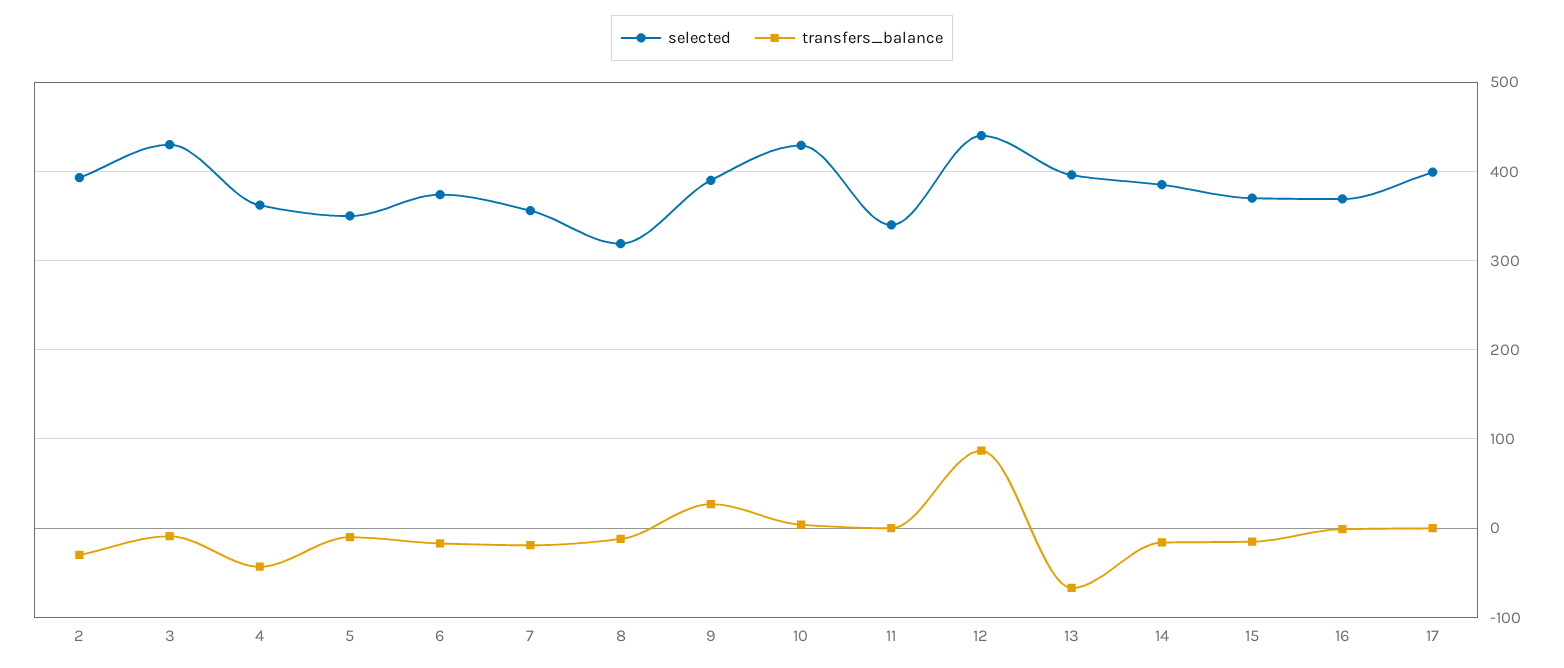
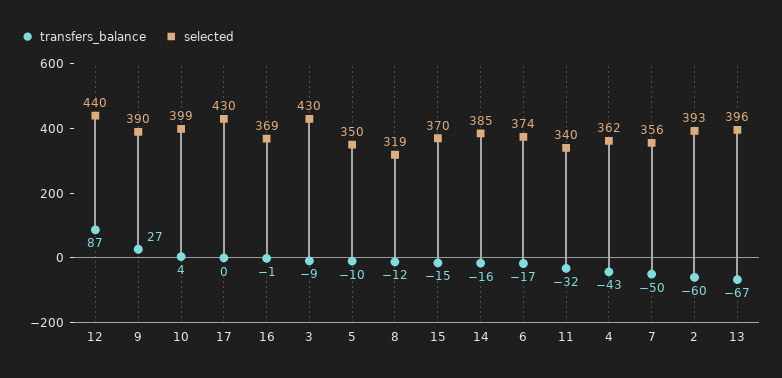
transfers_balance, 2: -30 -> -60
transfers_balance, 7: -20 -> -50
selected, 10: 430 -> 399
transfers_balance, 11: 0 -> -32
selected, 17: 400 -> 430

